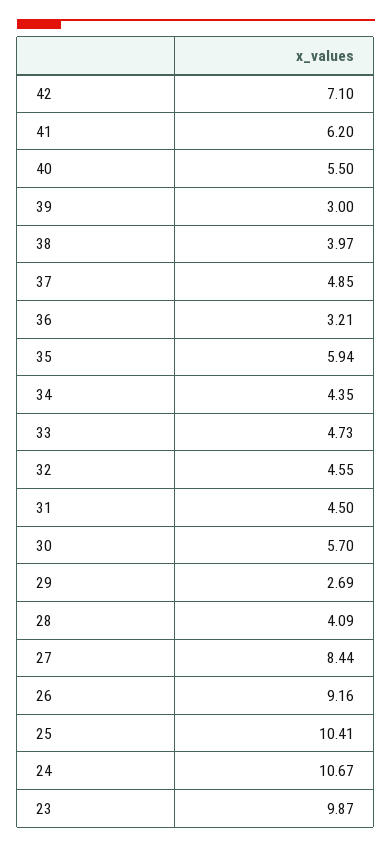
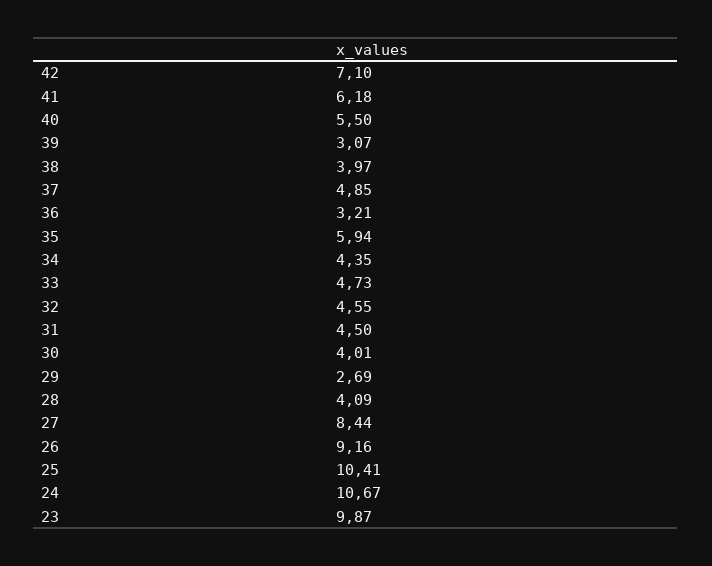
41: 6.2 -> 6.18
39: 3 -> 3.07
30: 5.7 -> 4.01

